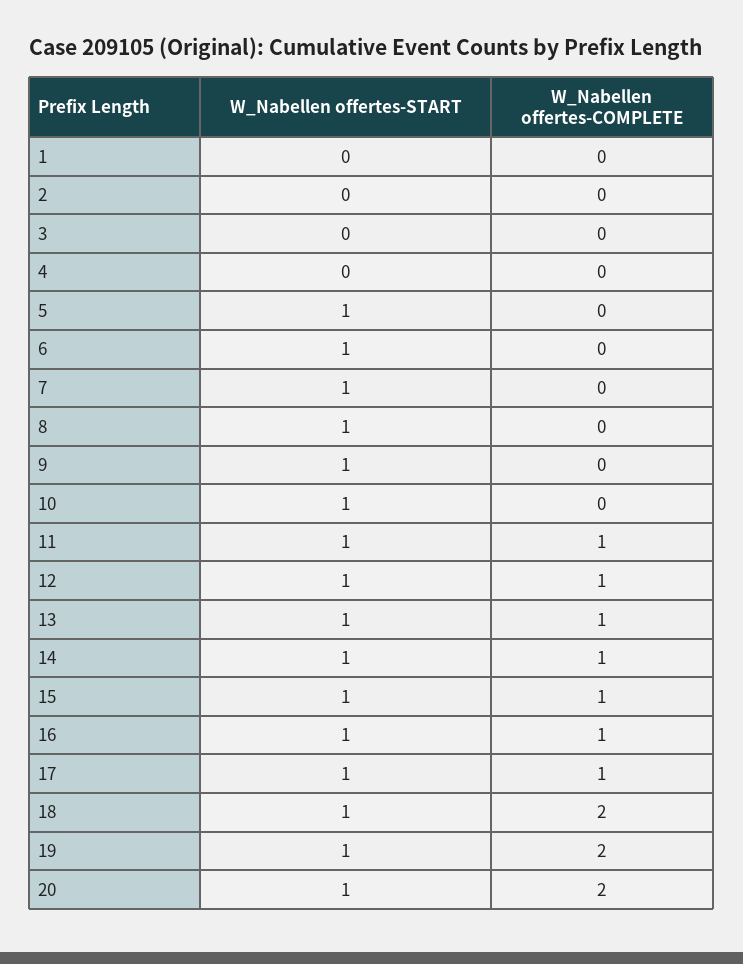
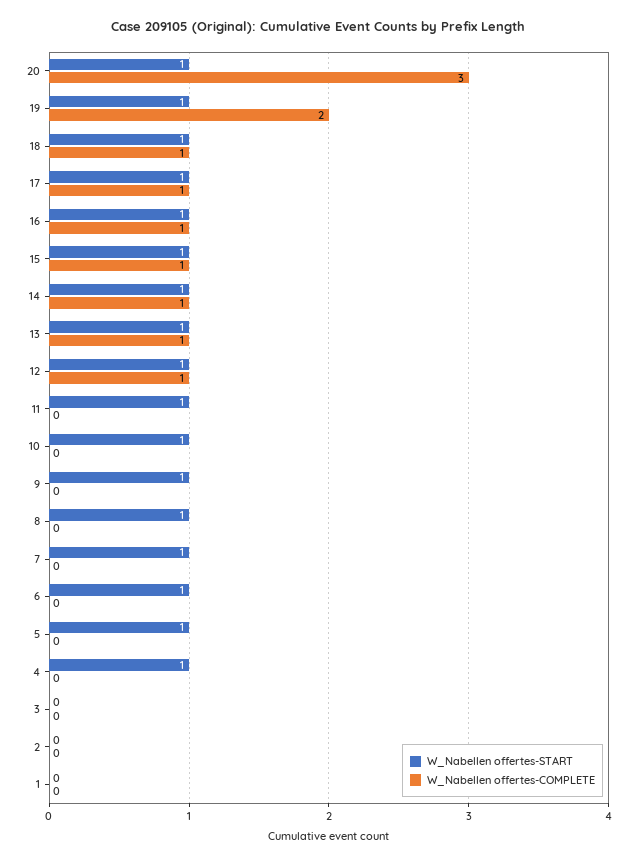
W_Nabellen offertes-START, 4: 0 -> 1
W_Nabellen offertes-COMPLETE, 11: 1 -> 0
W_Nabellen offertes-COMPLETE, 18: 2 -> 1
W_Nabellen offertes-COMPLETE, 20: 2 -> 3

